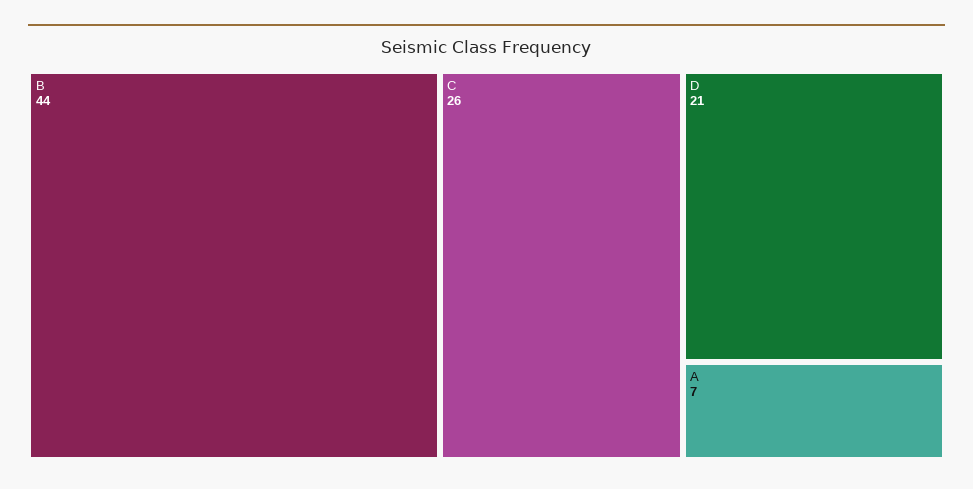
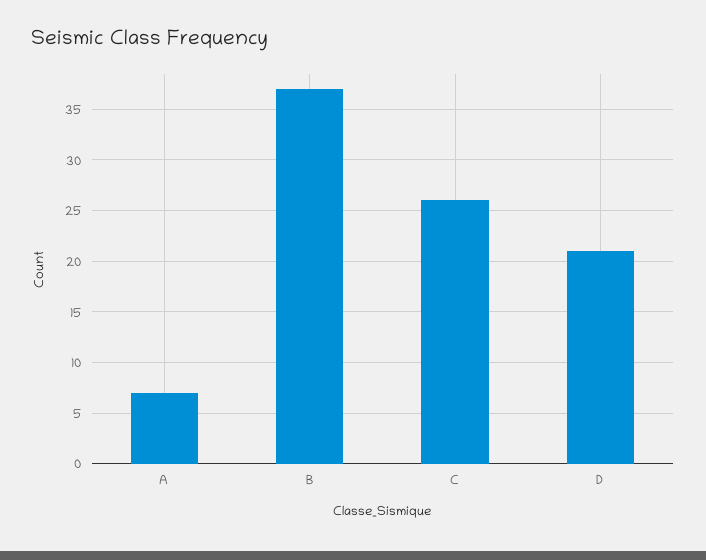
B: 44 -> 37

